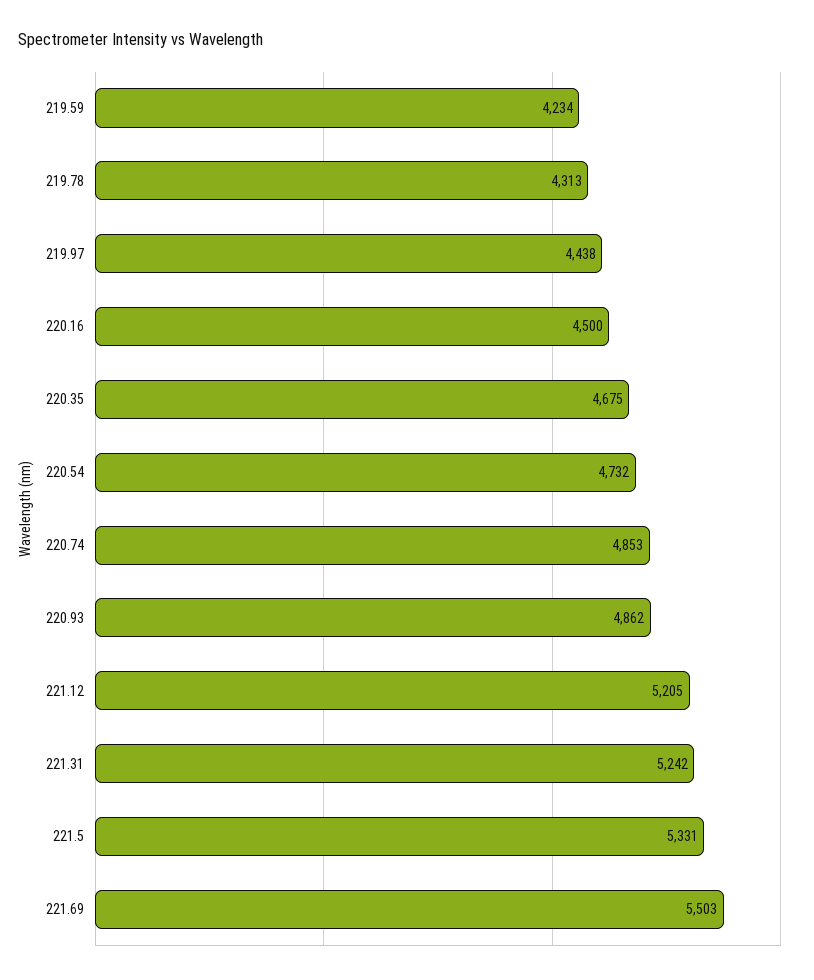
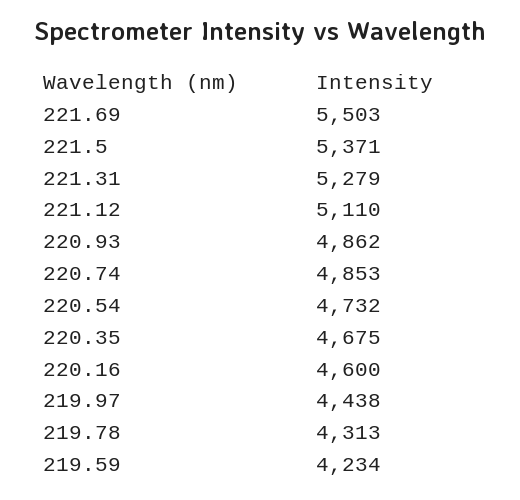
220.16: 4500 -> 4600
221.12: 5205 -> 5110
221.31: 5242 -> 5279
221.5: 5331 -> 5371

